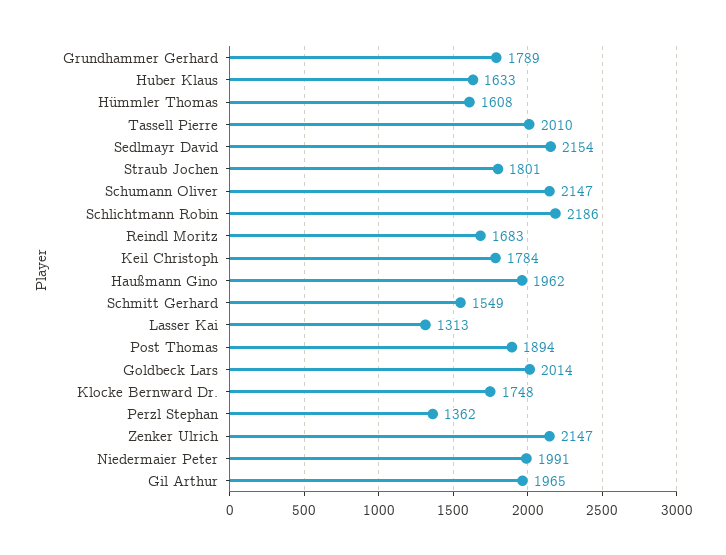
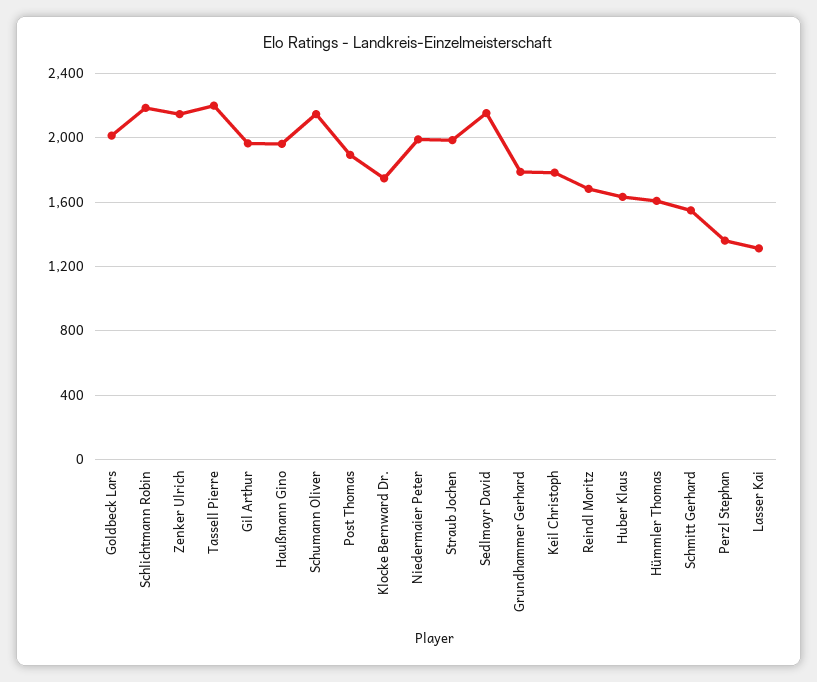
Tassell Pierre: 2010 -> 2200
Straub Jochen: 1801 -> 2000

